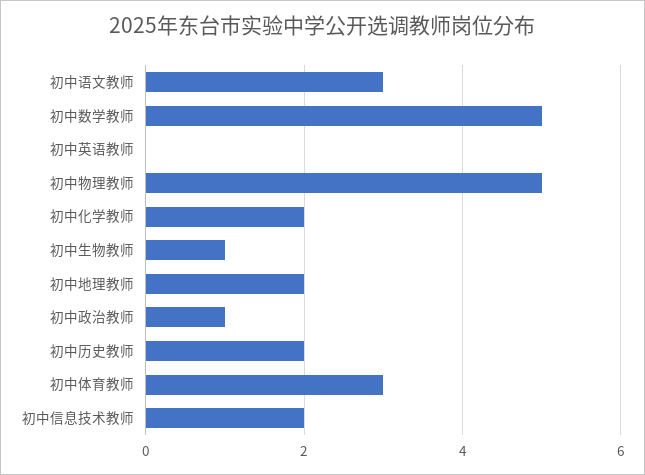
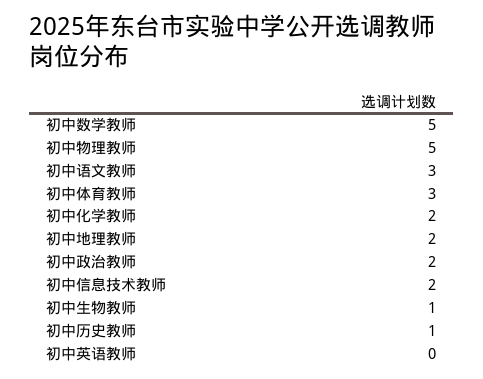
初中政治教师: 1 -> 2
初中历史教师: 2 -> 1

